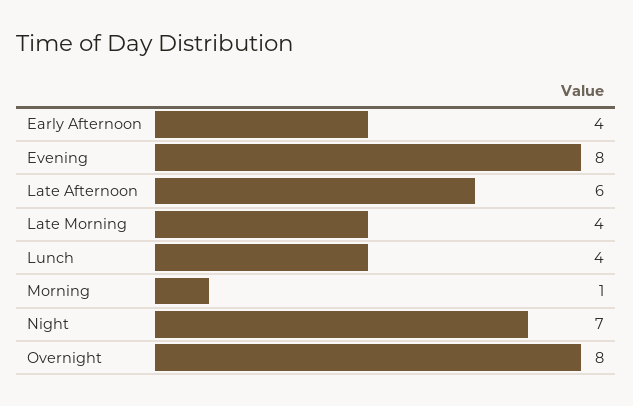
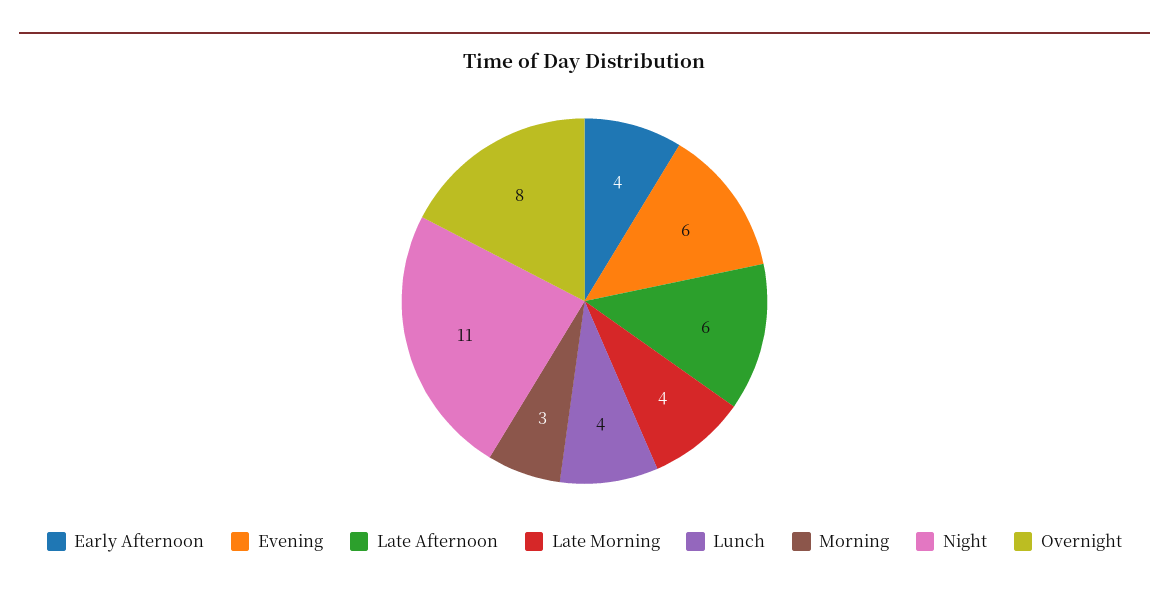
Evening: 8 -> 6
Morning: 1 -> 3
Night: 7 -> 11

